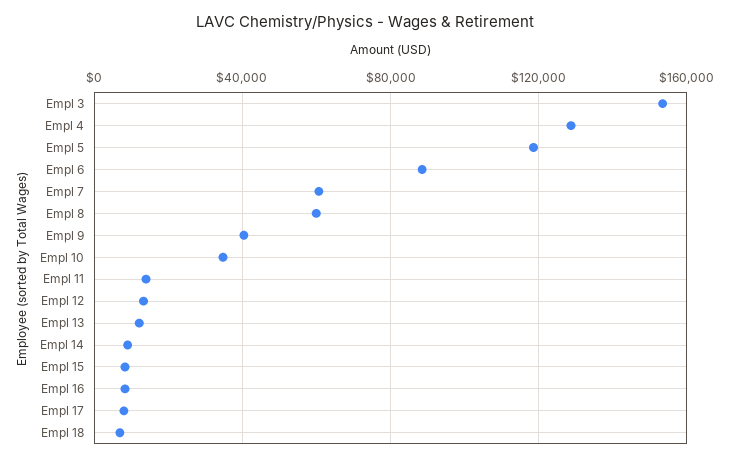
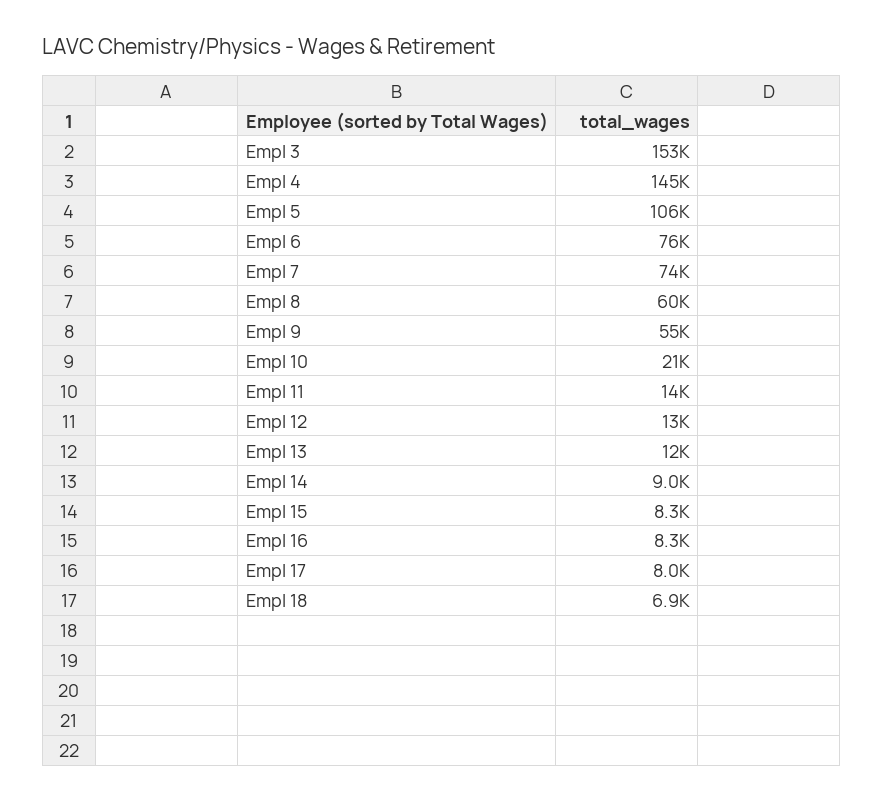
Empl 4: 130000 -> 145000
Empl 5: 120000 -> 106000
Empl 6: 90000 -> 76000
Empl 7: 60000 -> 74000
Empl 9: 40000 -> 55000
Empl 10: 35000 -> 21000

